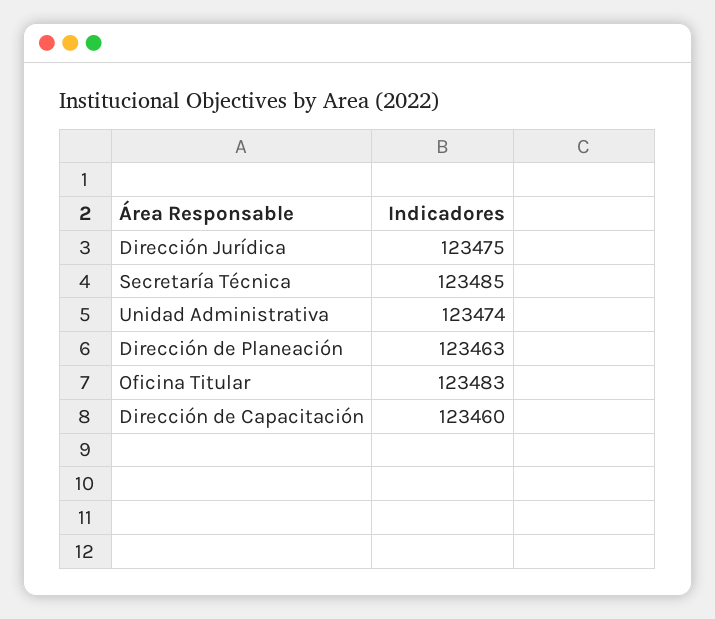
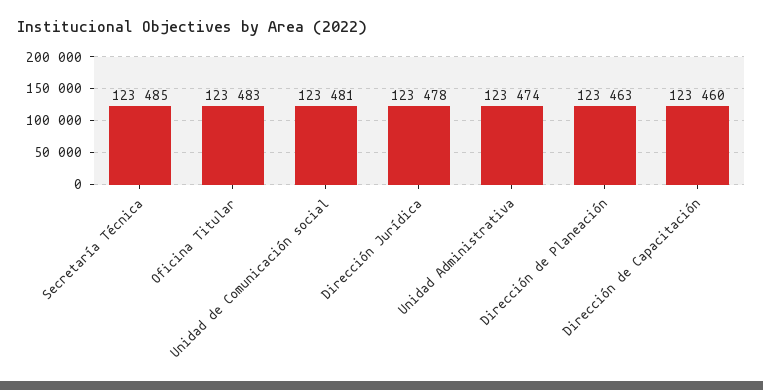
Dirección Jurídica: 123475 -> 123478
Unidad de Comunicación social: none -> 123481

